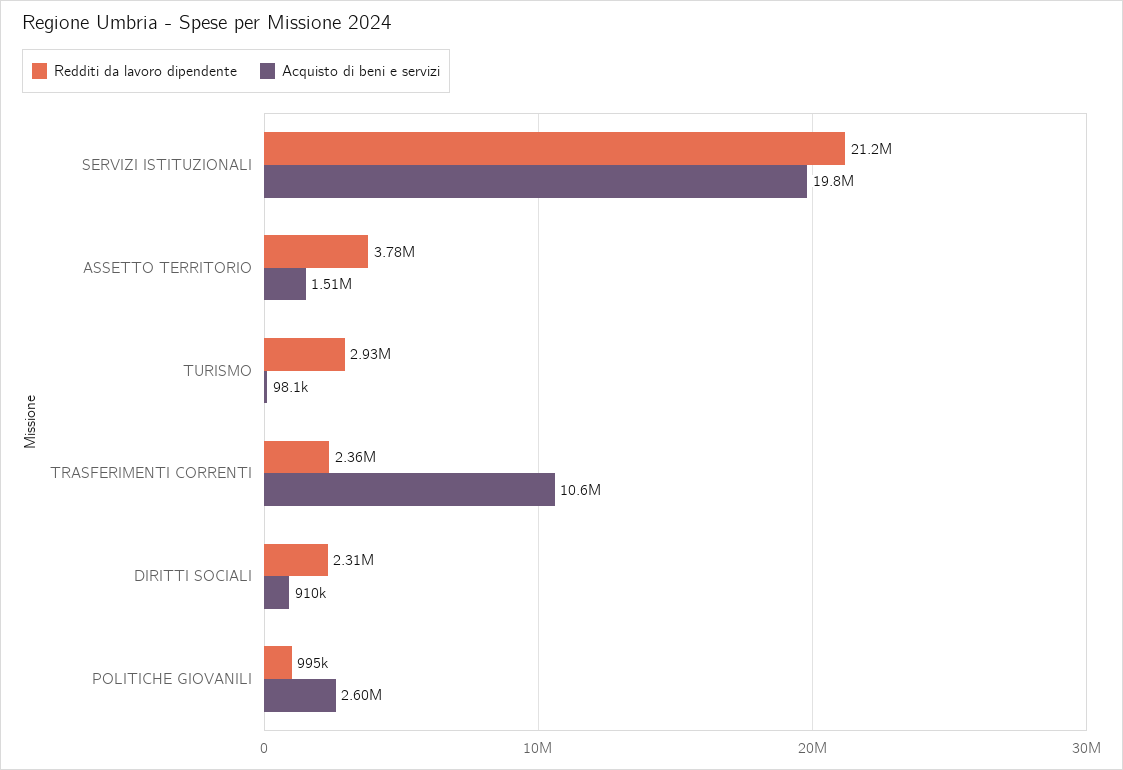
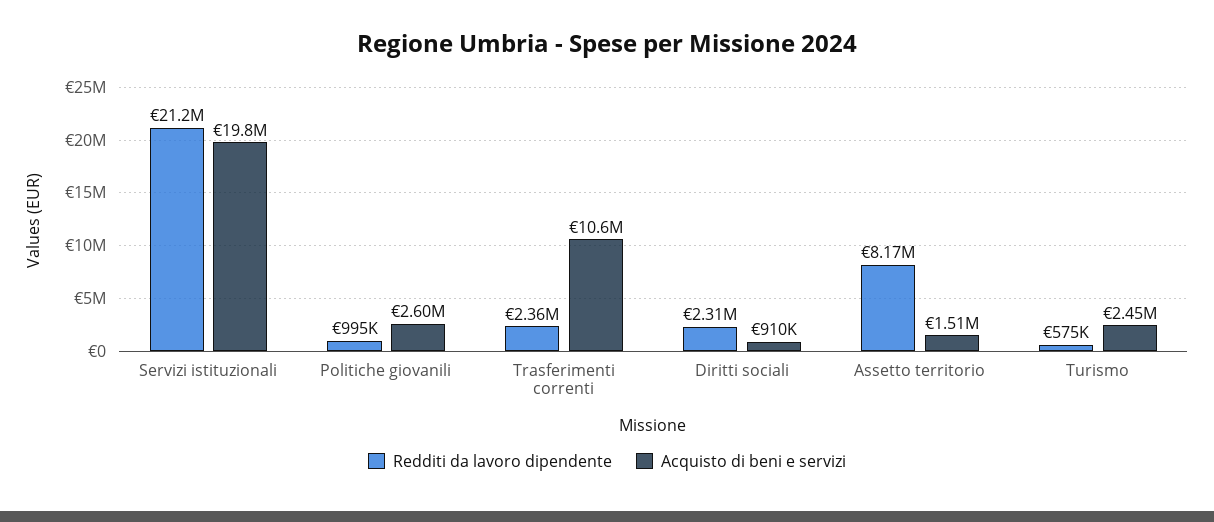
Redditi da lavoro dipendente, ASSETTO TERRITORIO: 3780000 -> 8170000
Redditi da lavoro dipendente, TURISMO: 2930000 -> 575000
Acquisto di beni e servizi, TURISMO: 98100 -> 2450000

